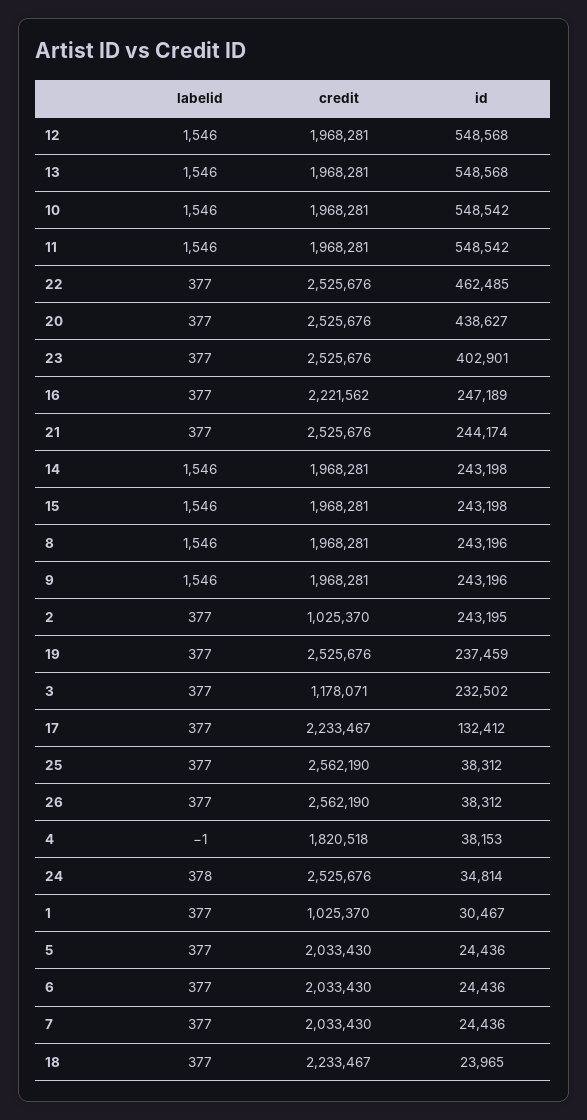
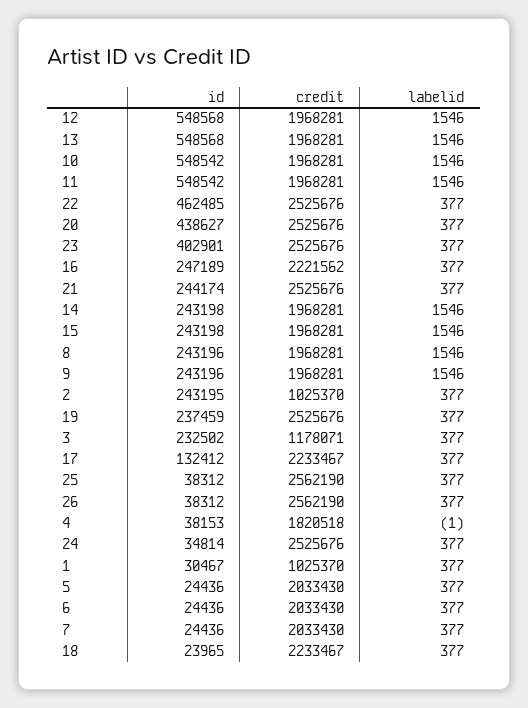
labelid, 24: 378 -> 377

